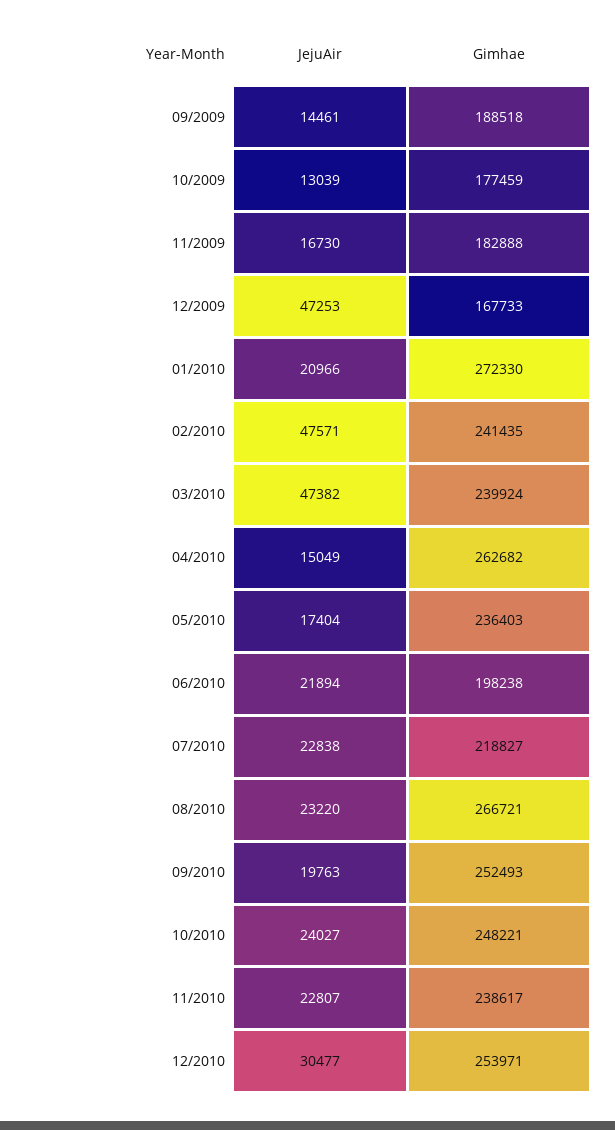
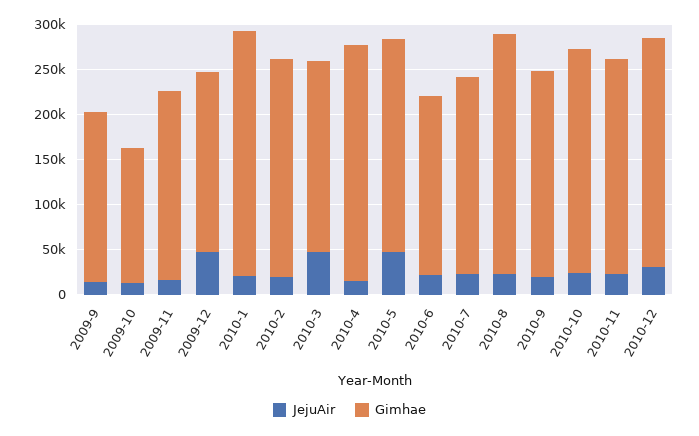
Gimhae, 10/2009: 177459 -> 150000
Gimhae, 11/2009: 182888 -> 210000
Gimhae, 12/2009: 167733 -> 200000
JejuAir, 02/2010: 47571 -> 20000
Gimhae, 03/2010: 239924 -> 210000
JejuAir, 05/2010: 17404 -> 50000
Gimhae, 09/2010: 252493 -> 230000

